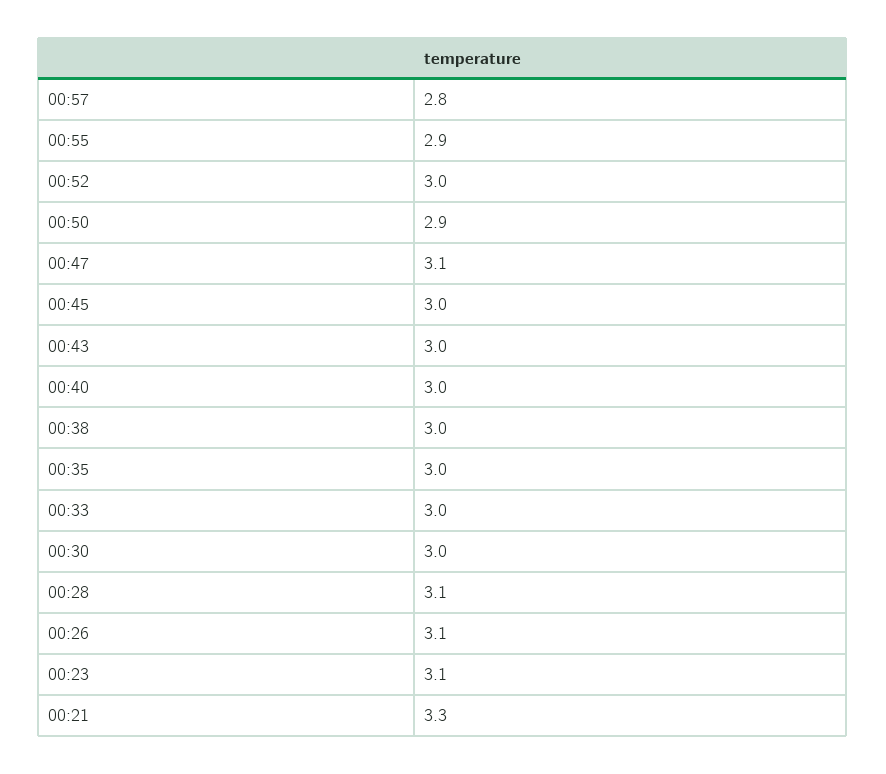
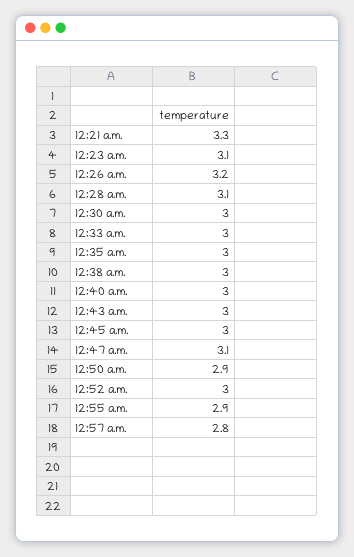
00:26: 3.1 -> 3.2

